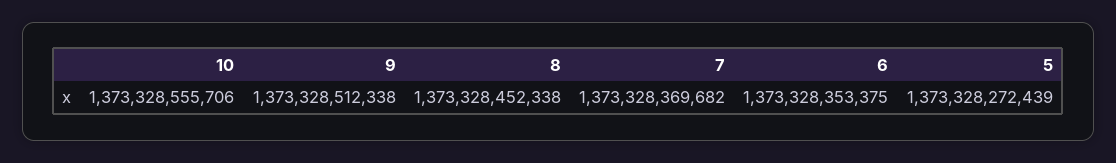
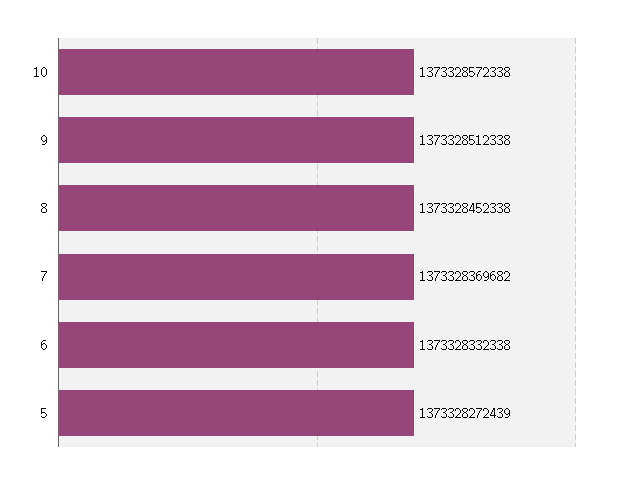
10: 1373328555706 -> 1373328572338
6: 1373328353375 -> 1373328332338

